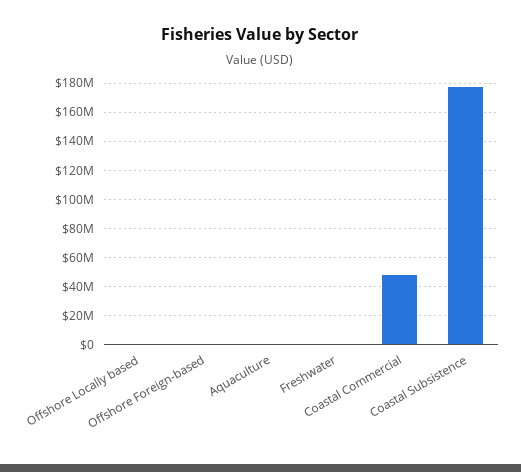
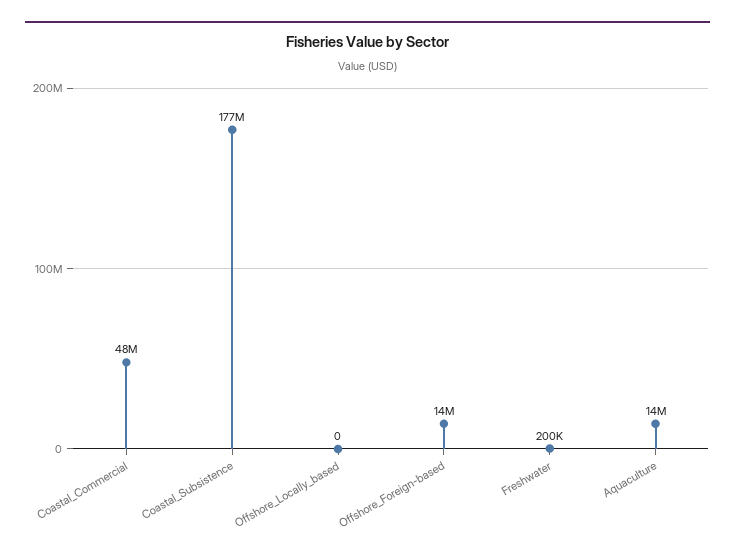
Offshore Foreign-based: 0 -> 14000000
Aquaculture: 0 -> 14000000

